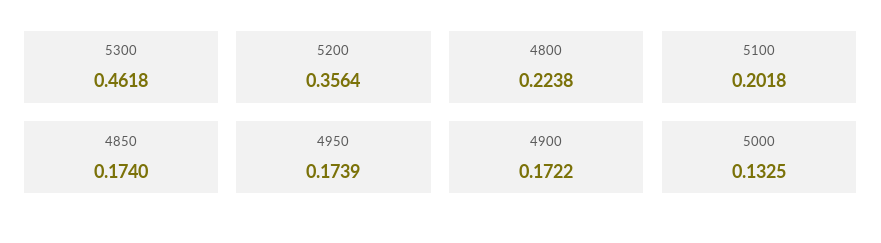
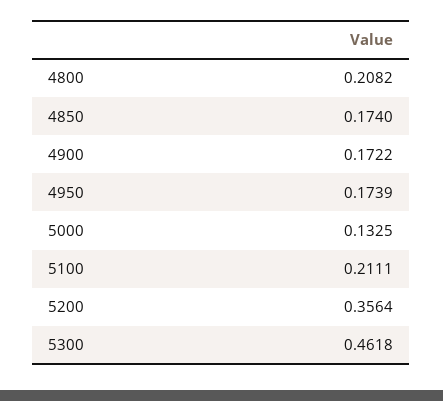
4800: 0.2238 -> 0.2082
5100: 0.2018 -> 0.2111

